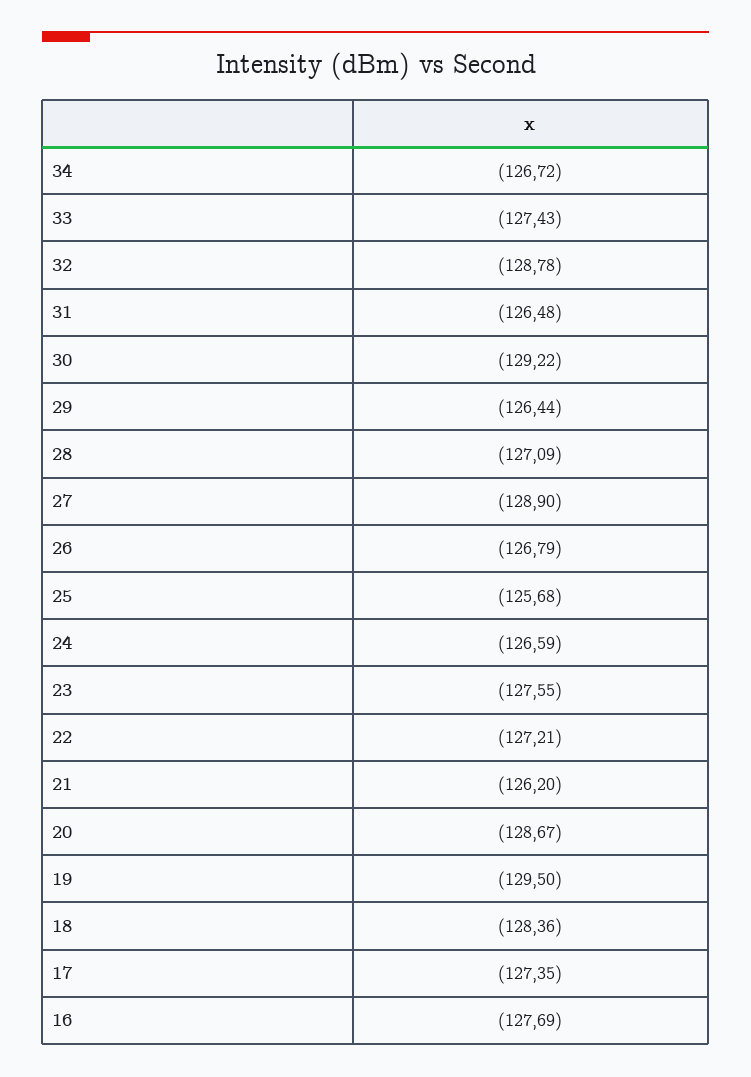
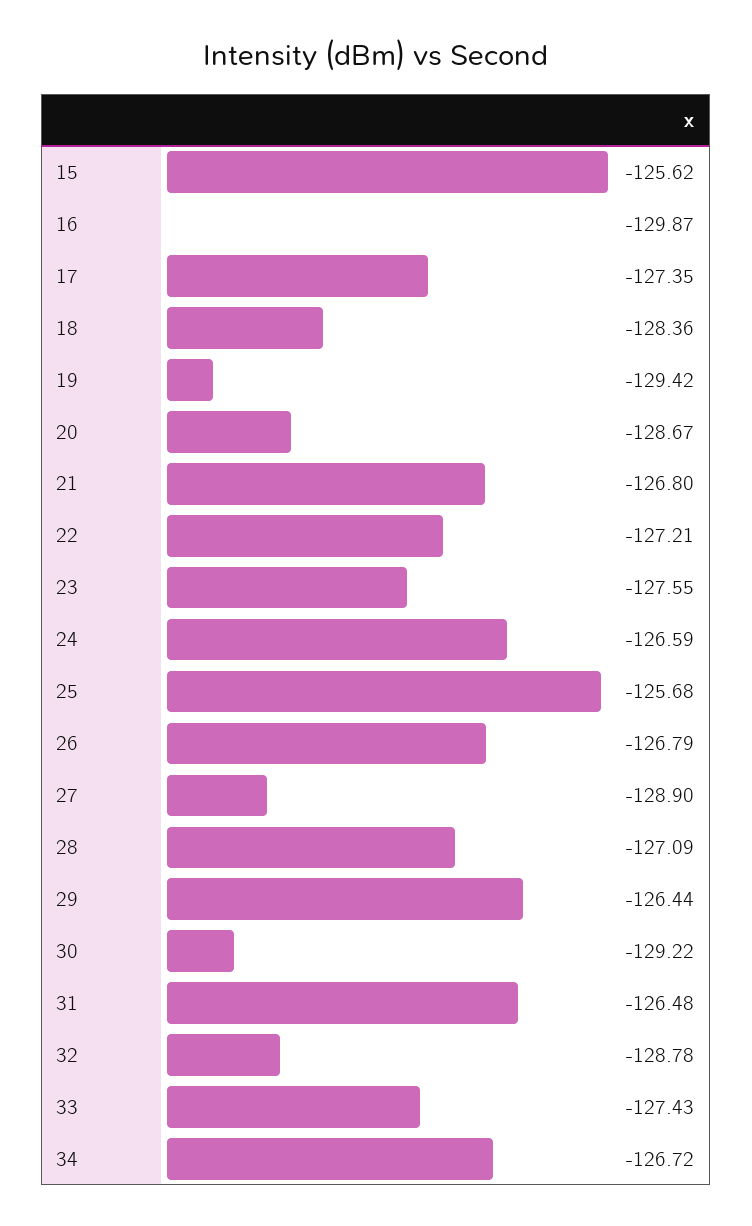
21: -126.2 -> -126.8
19: -129.5 -> -129.42
16: -127.69 -> -129.87
15: none -> -125.62

